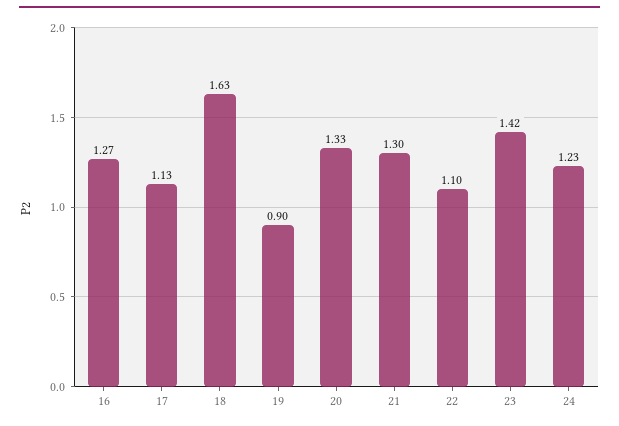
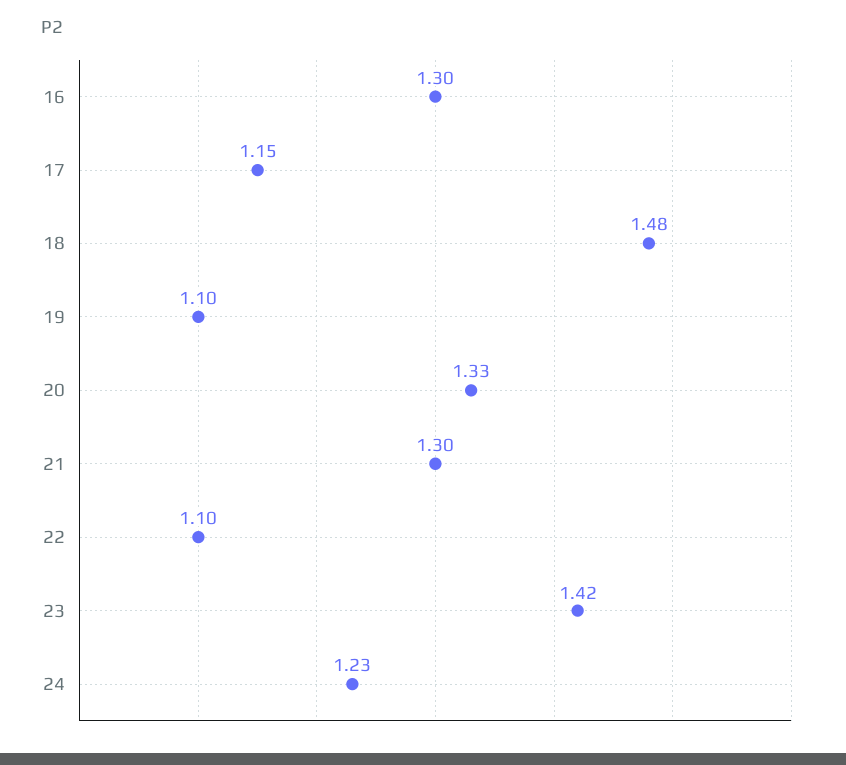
16: 1.27 -> 1.3
17: 1.13 -> 1.15
18: 1.63 -> 1.48
19: 0.9 -> 1.1

